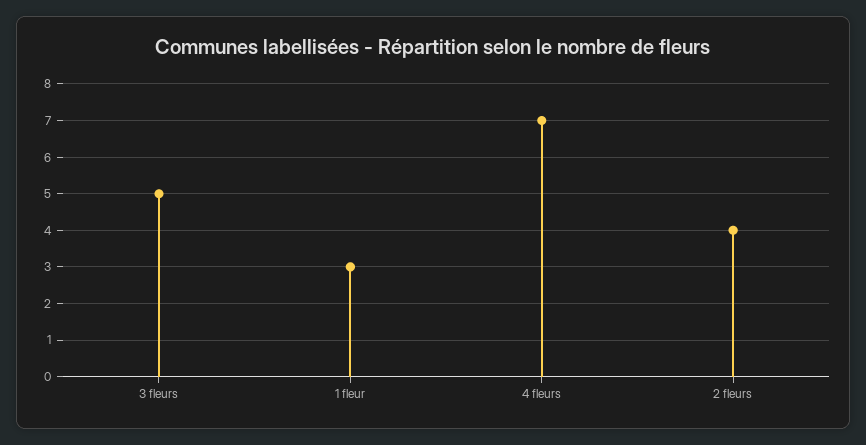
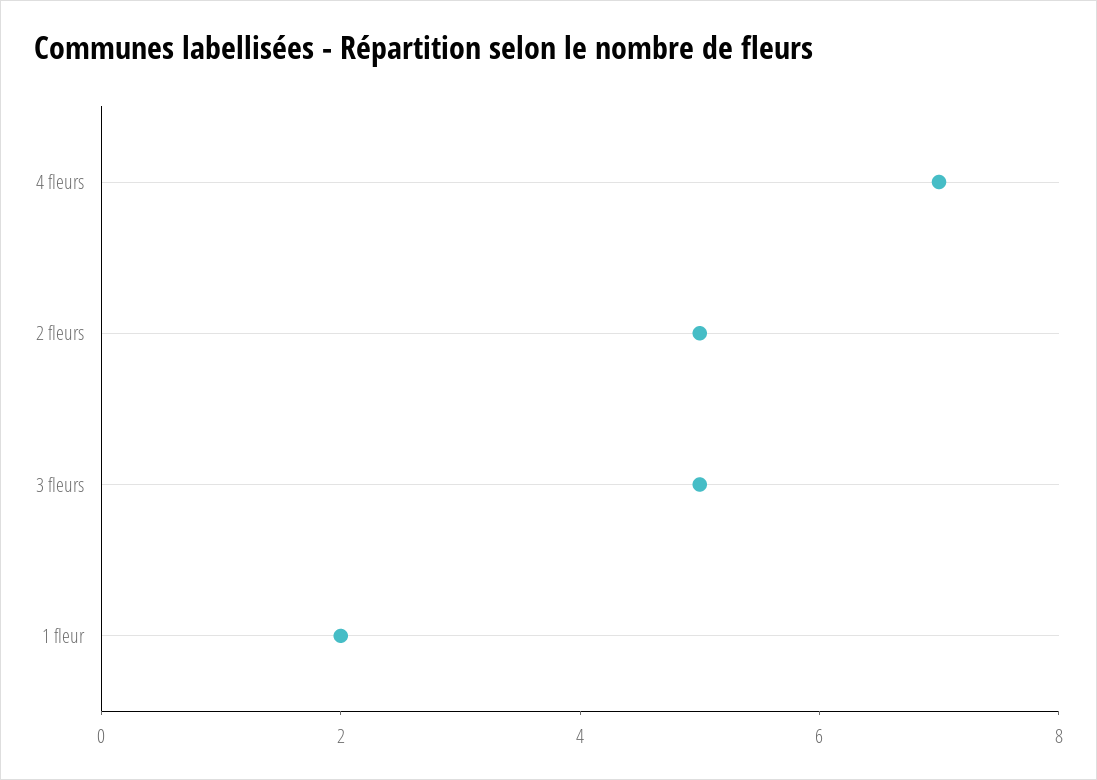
1 fleur: 3 -> 2
2 fleurs: 4 -> 5

